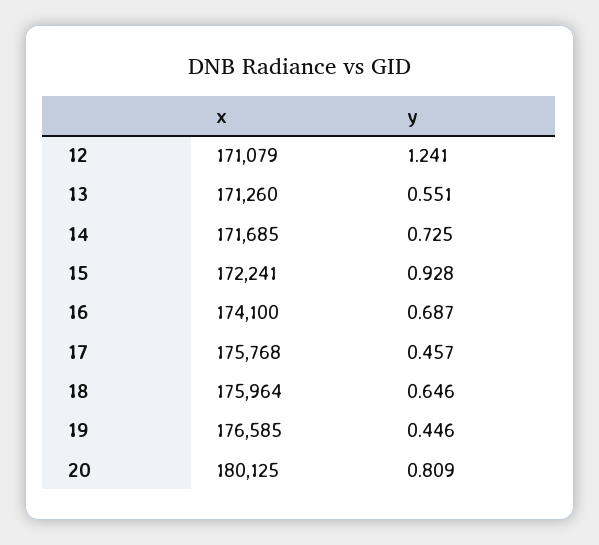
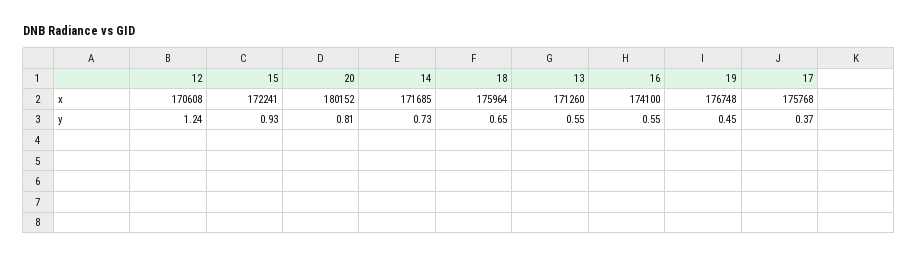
x, 12: 171079 -> 170608
y, 16: 0.687 -> 0.55
y, 17: 0.457 -> 0.37
x, 19: 176585 -> 176748
x, 20: 180125 -> 180152

